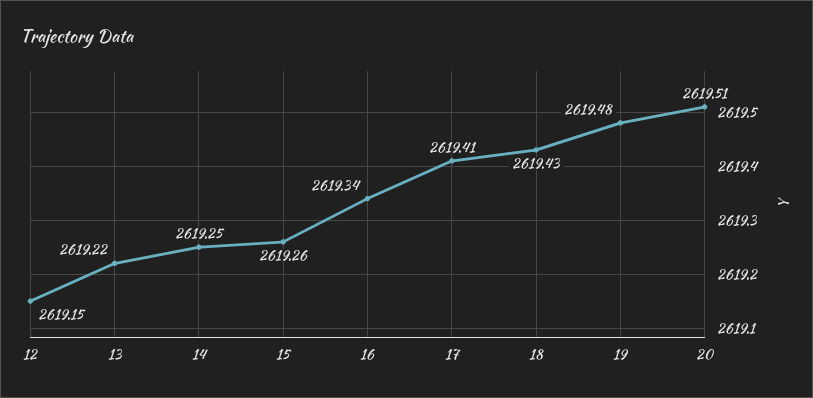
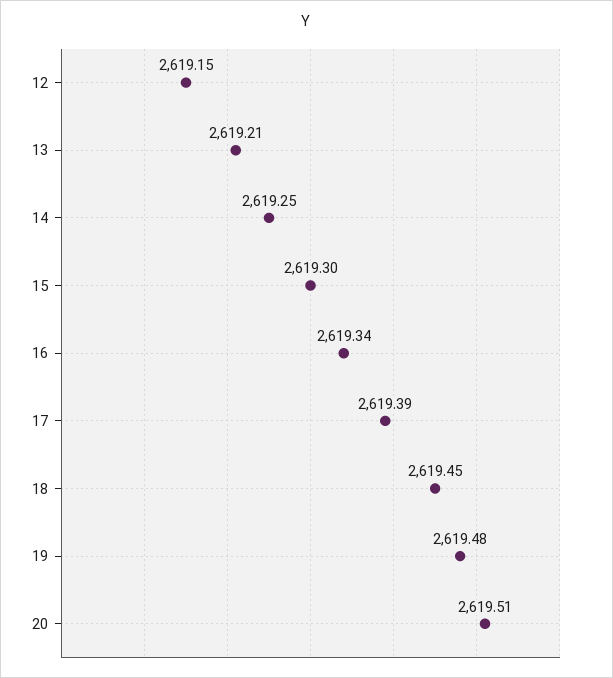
13: 2619.22 -> 2619.21
15: 2619.26 -> 2619.3
17: 2619.41 -> 2619.39
18: 2619.43 -> 2619.45

